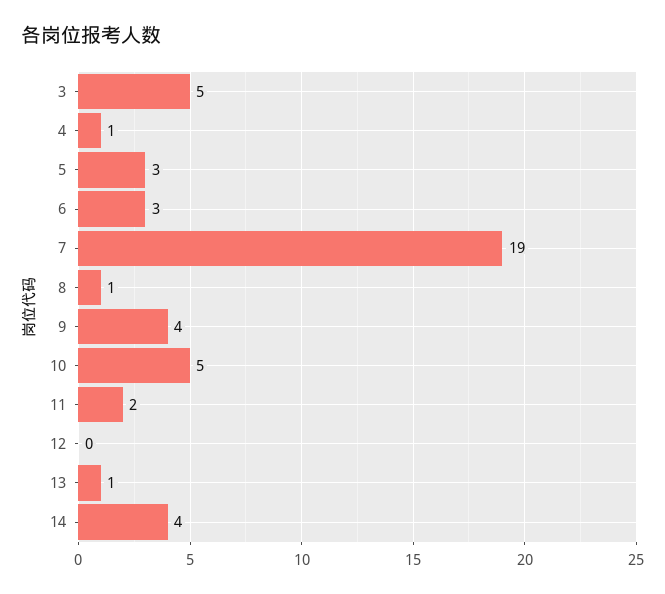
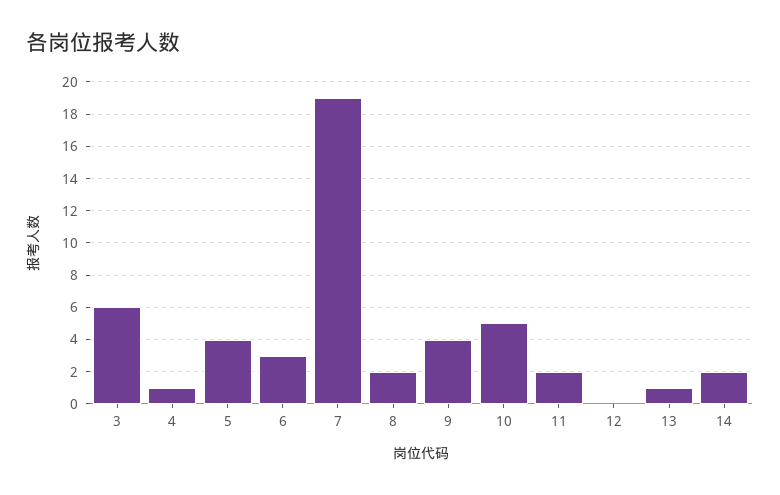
3: 5 -> 6
5: 3 -> 4
8: 1 -> 2
14: 4 -> 2

